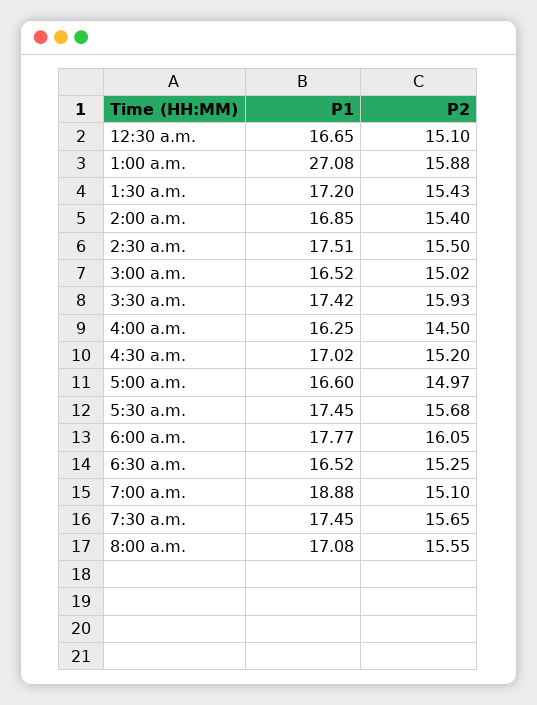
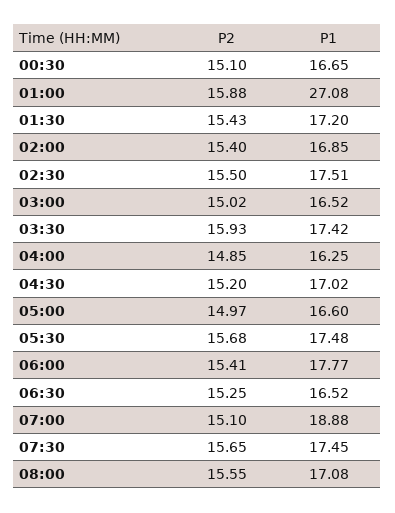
P2, 4:00 a.m.: 14.5 -> 14.85
P1, 5:30 a.m.: 17.45 -> 17.48
P2, 6:00 a.m.: 16.05 -> 15.41

